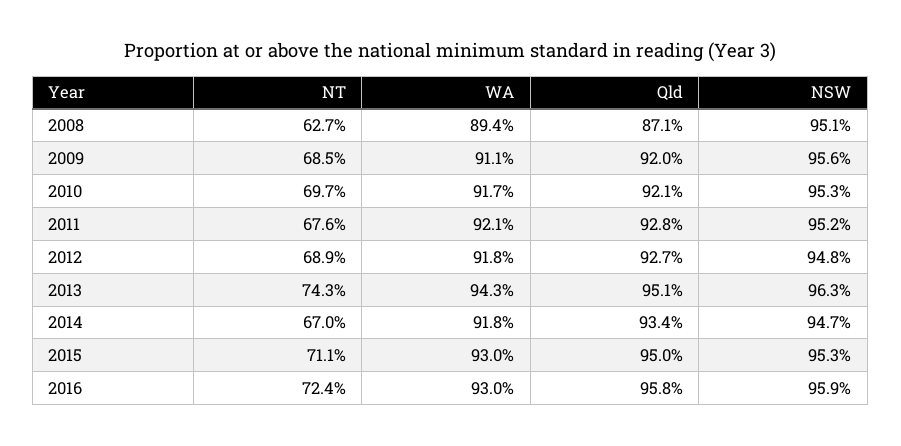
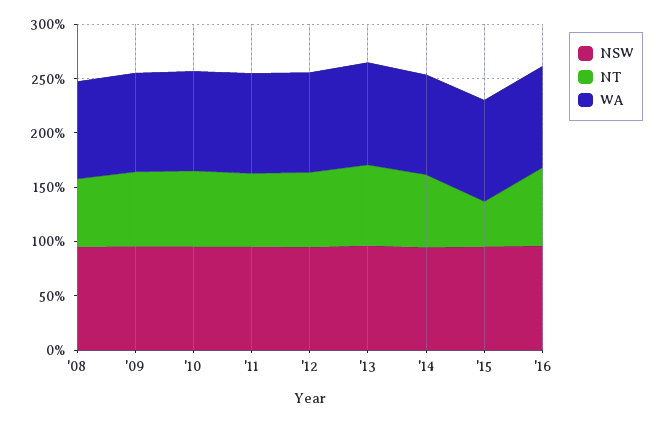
Qld, 2008: 87.1 -> none
Qld, 2009: 92 -> none
Qld, 2010: 92.1 -> none
Qld, 2011: 92.8 -> none
Qld, 2012: 92.7 -> none
Qld, 2013: 95.1 -> none
Qld, 2014: 93.4 -> none
NT, 2015: 71.1 -> 40
Qld, 2015: 95 -> none
Qld, 2016: 95.8 -> none

